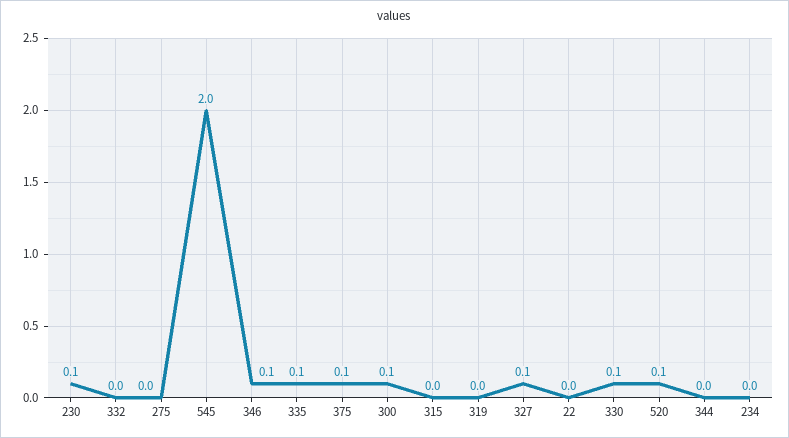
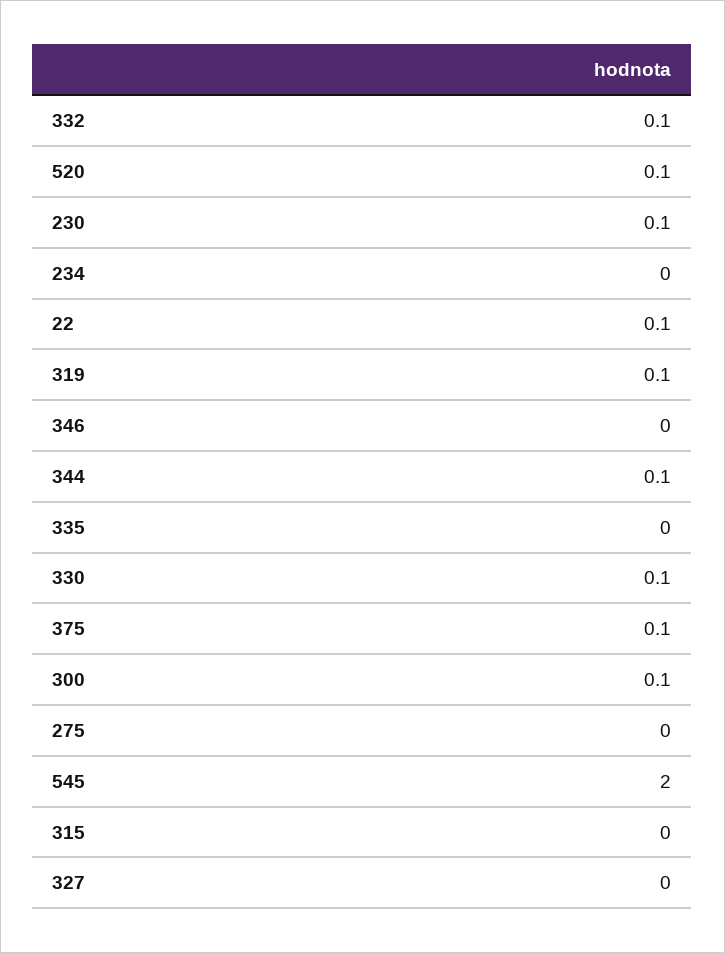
332: 0 -> 0.1
346: 0.1 -> 0
335: 0.1 -> 0
319: 0 -> 0.1
327: 0.1 -> 0
22: 0 -> 0.1
344: 0 -> 0.1

